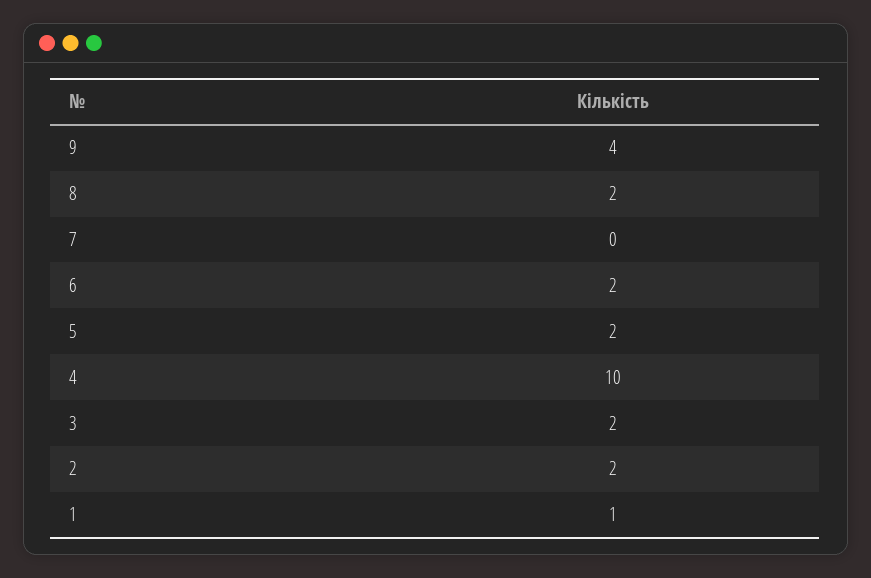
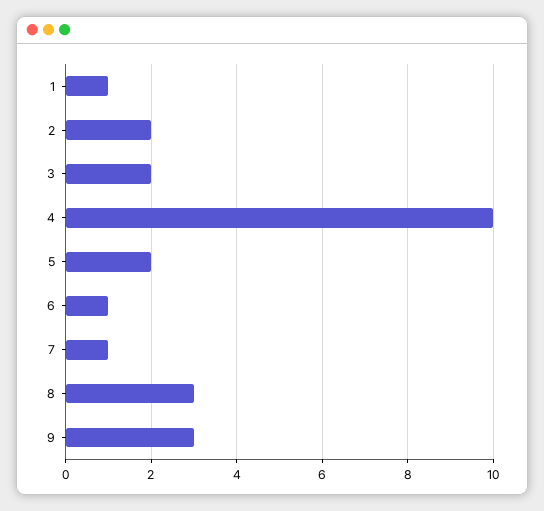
9: 4 -> 3
8: 2 -> 3
7: 0 -> 1
6: 2 -> 1

